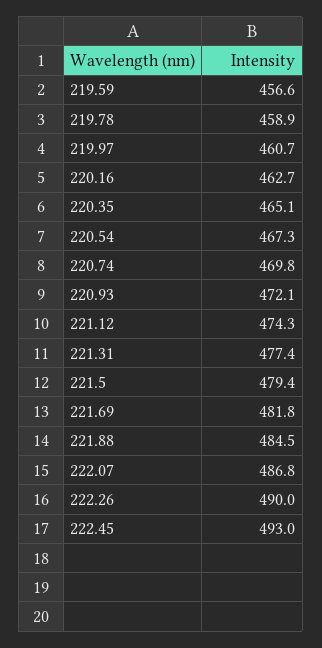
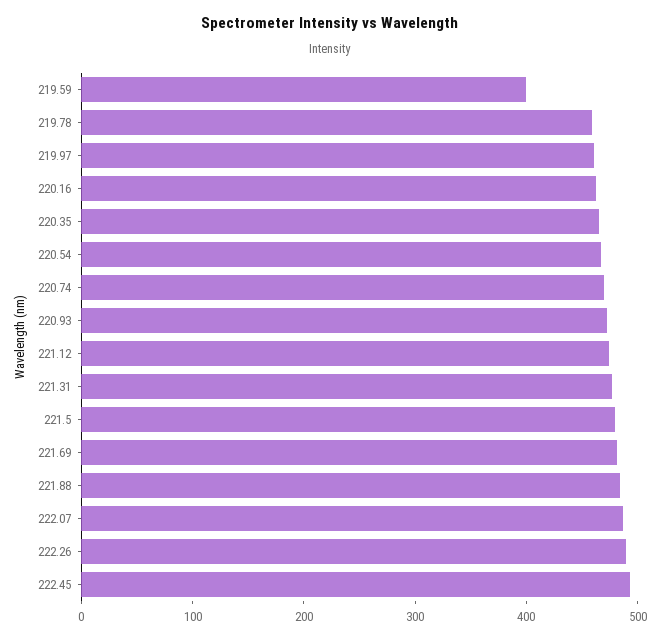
219.59: 456.6 -> 400

